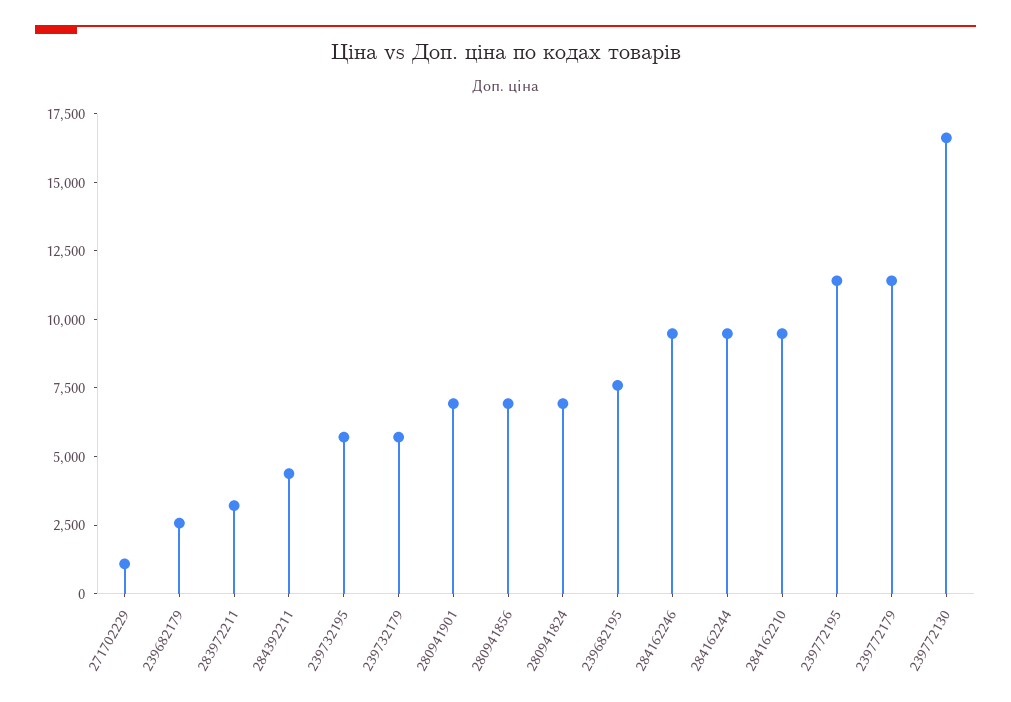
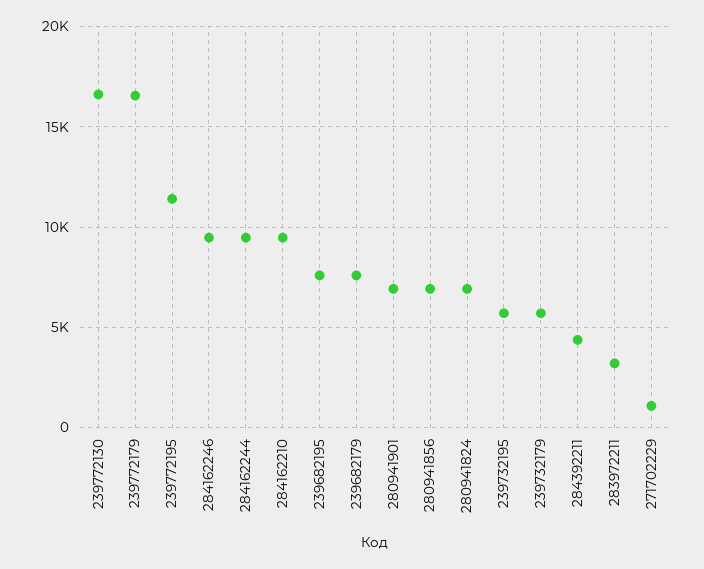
239682179: 2500 -> 7500
239772179: 11500 -> 16500

